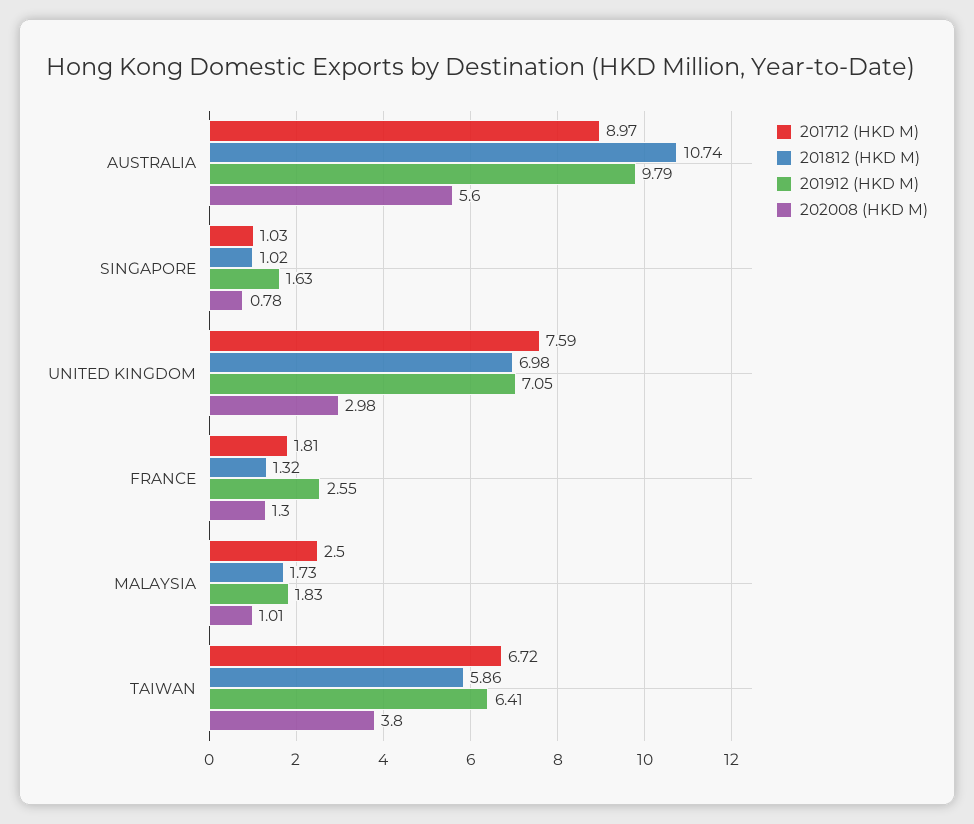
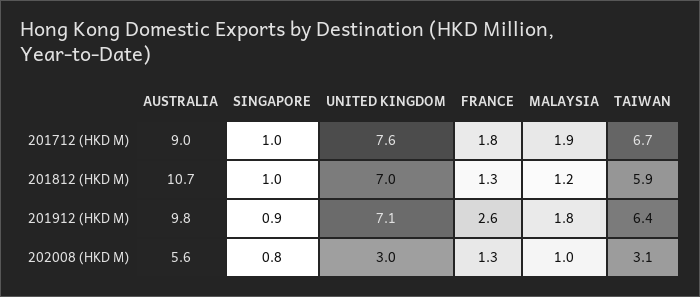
201912 (HKD M), SINGAPORE: 1.63 -> 0.9
201712 (HKD M), MALAYSIA: 2.5 -> 1.9
201812 (HKD M), MALAYSIA: 1.73 -> 1.2
202008 (HKD M), TAIWAN: 3.8 -> 3.1

